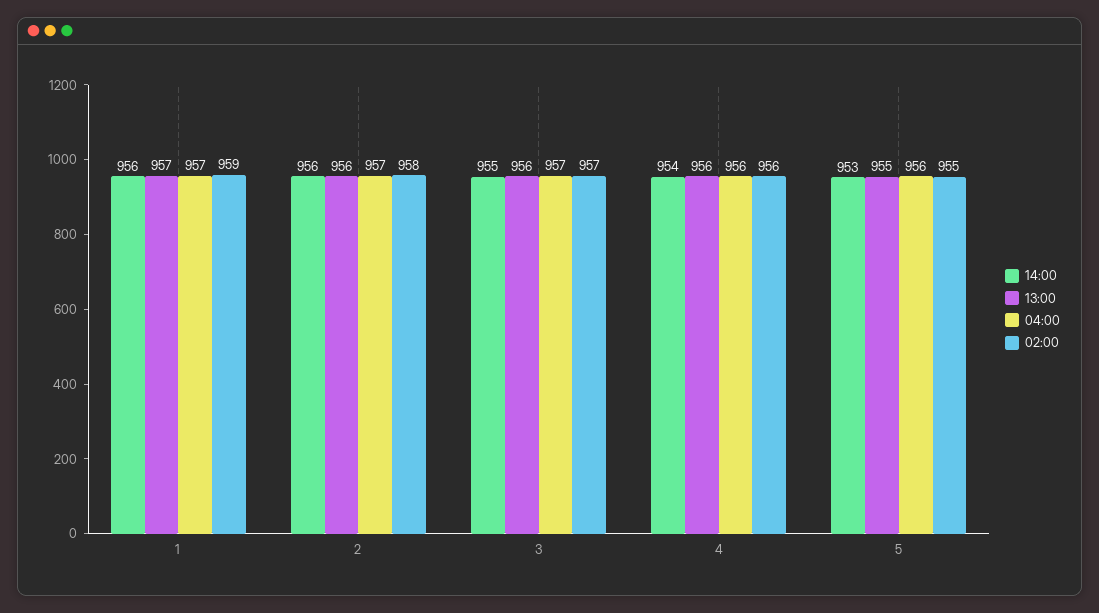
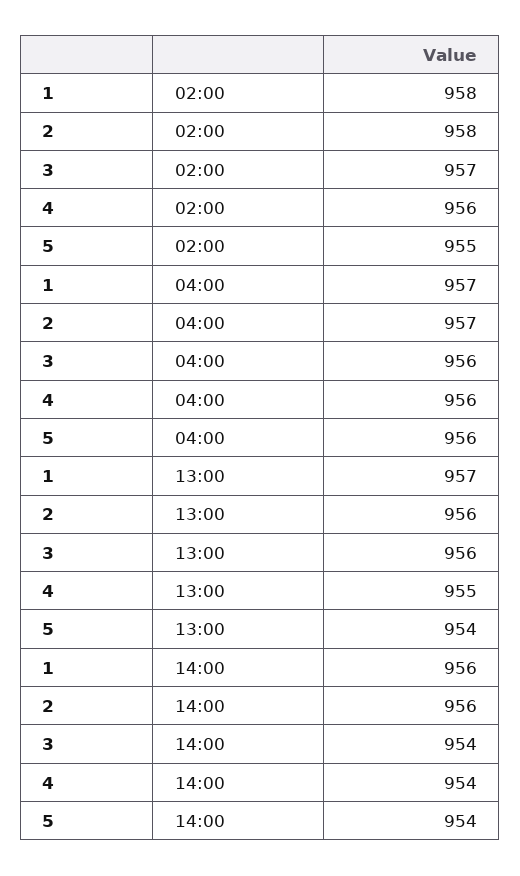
02:00, 1: 959 -> 958
14:00, 3: 955 -> 954
04:00, 3: 957 -> 956
13:00, 4: 956 -> 955
14:00, 5: 953 -> 954
13:00, 5: 955 -> 954

